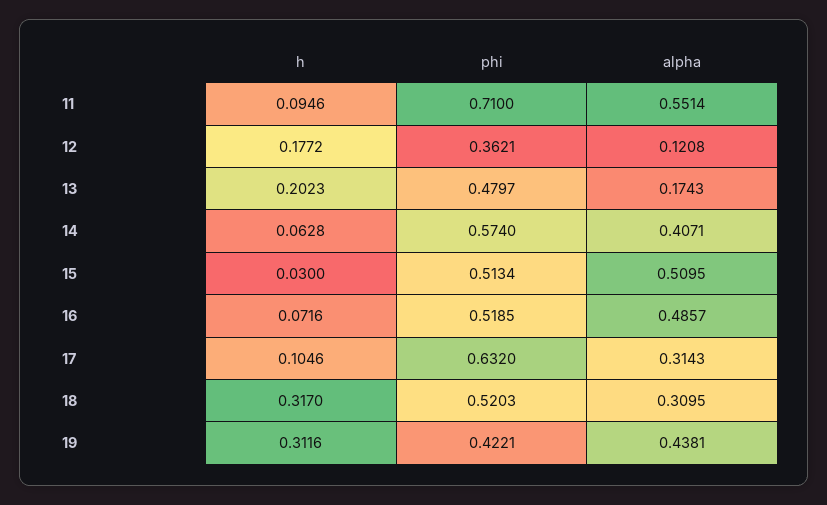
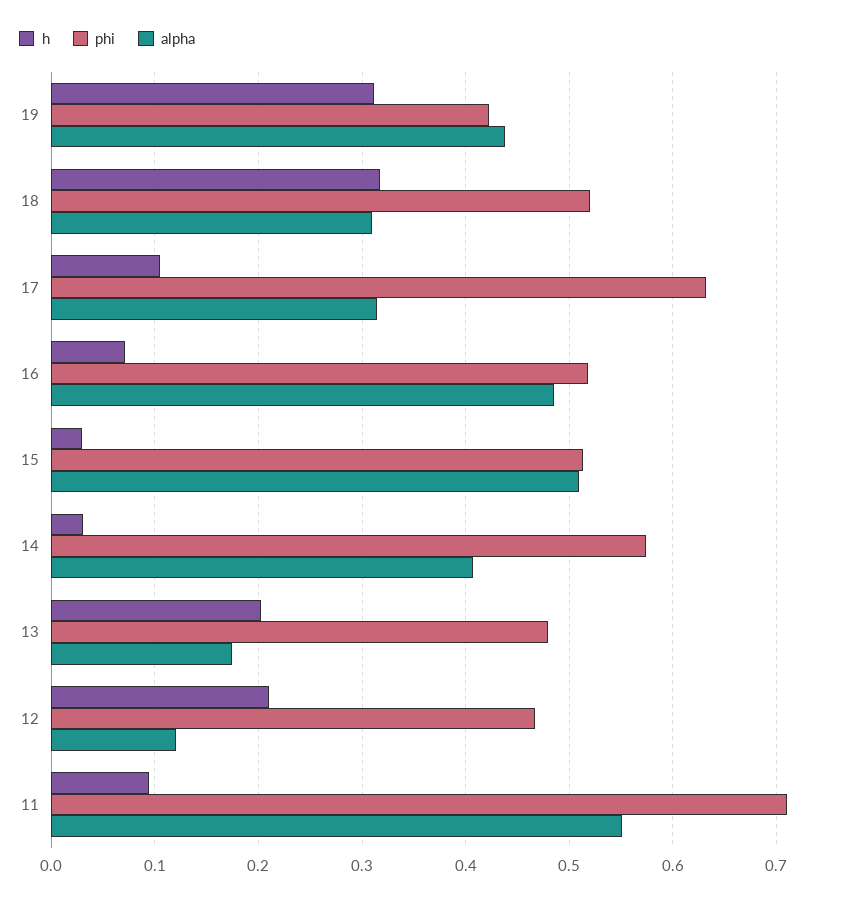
h, 12: 0.1772 -> 0.21
phi, 12: 0.3621 -> 0.47
h, 14: 0.0628 -> 0.03

